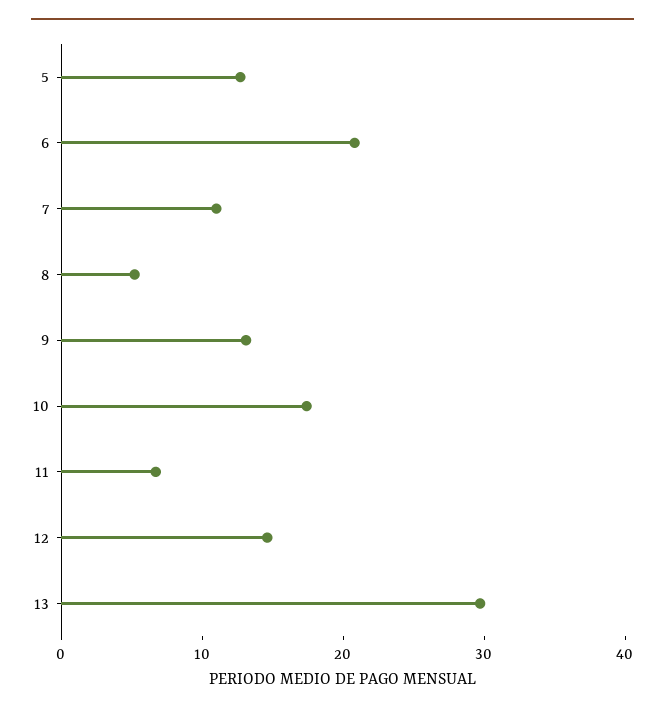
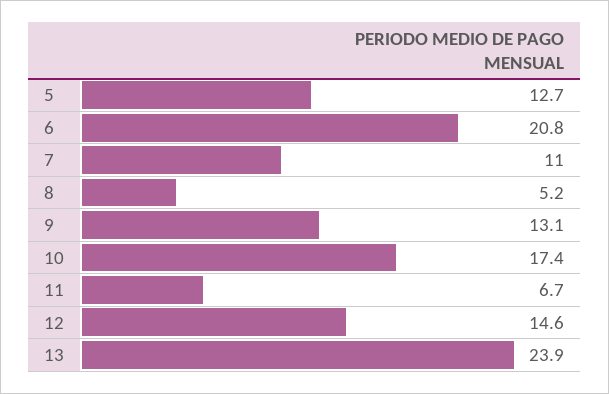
13: 30 -> 23.9

